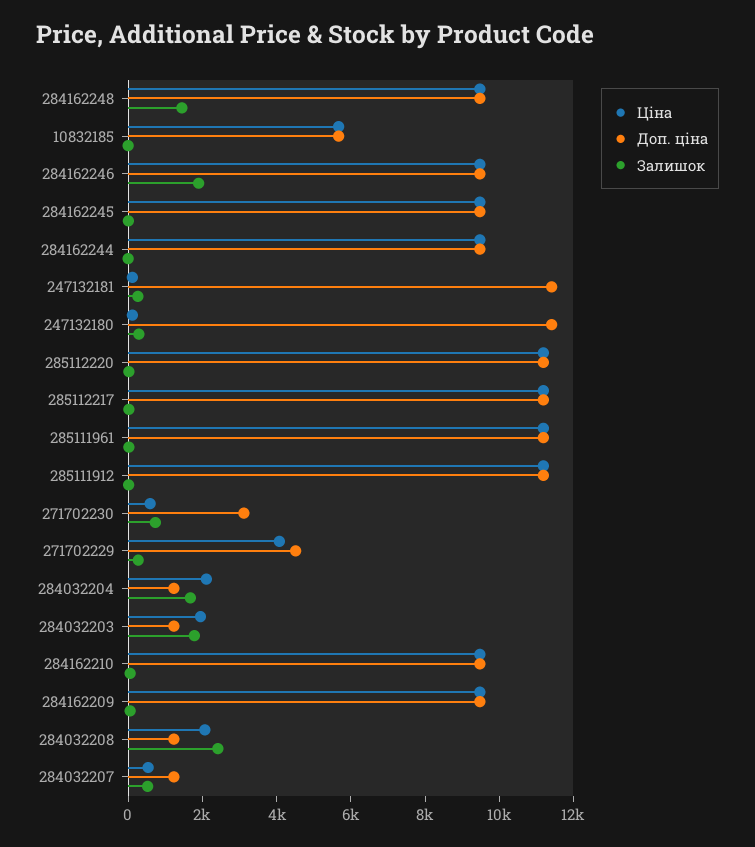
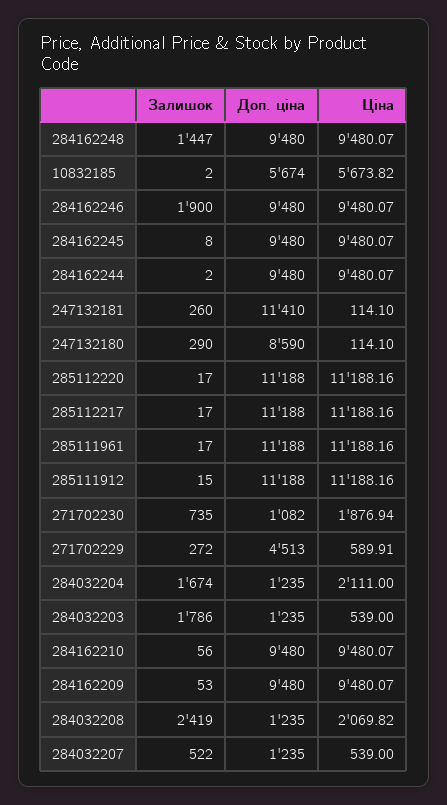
Доп. ціна, 247132180: 11500 -> 8590
Ціна, 271702230: 500 -> 1876.94
Доп. ціна, 271702230: 3000 -> 1082
Ціна, 271702229: 4000 -> 589.91
Ціна, 284032203: 2000 -> 539

